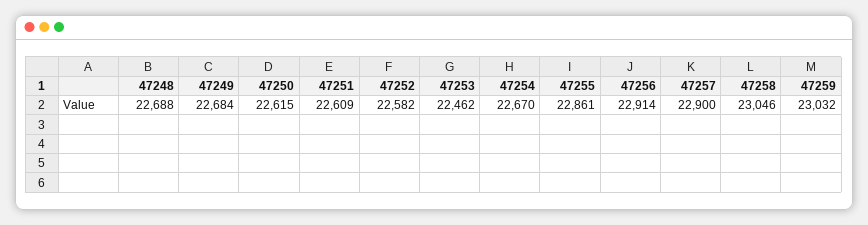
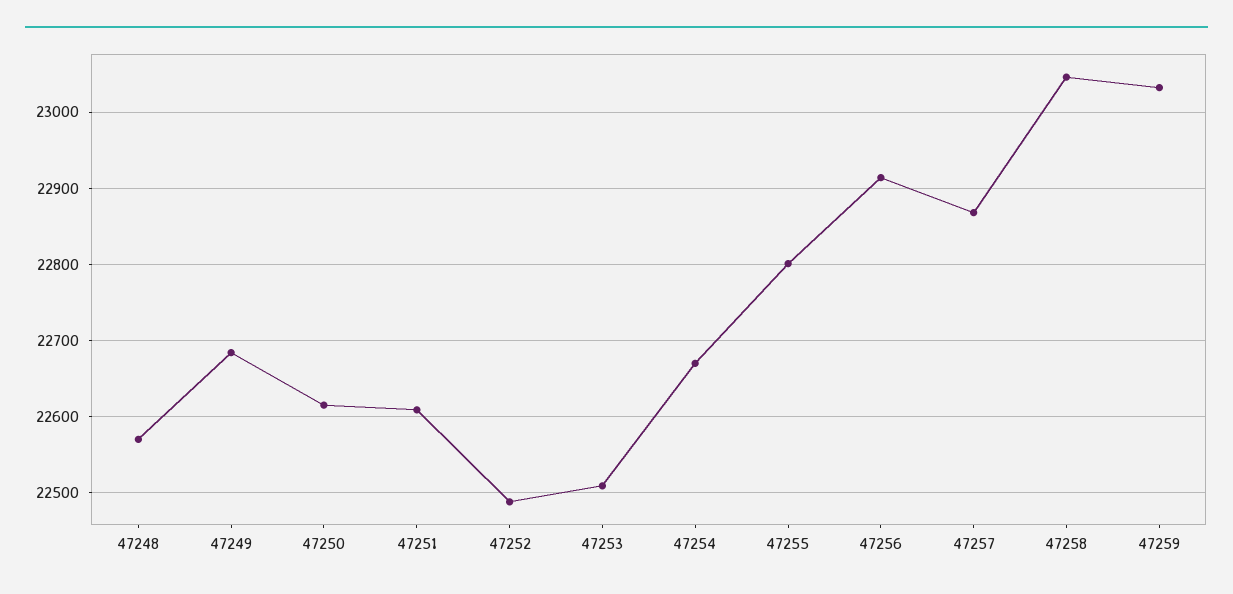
47248: 22688 -> 22570
47252: 22582 -> 22490
47253: 22462 -> 22510
47255: 22861 -> 22800
47257: 22900 -> 22870

